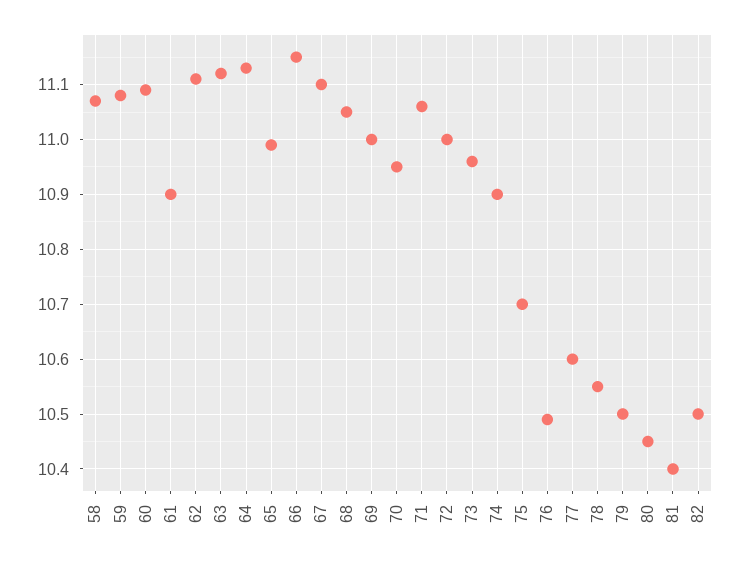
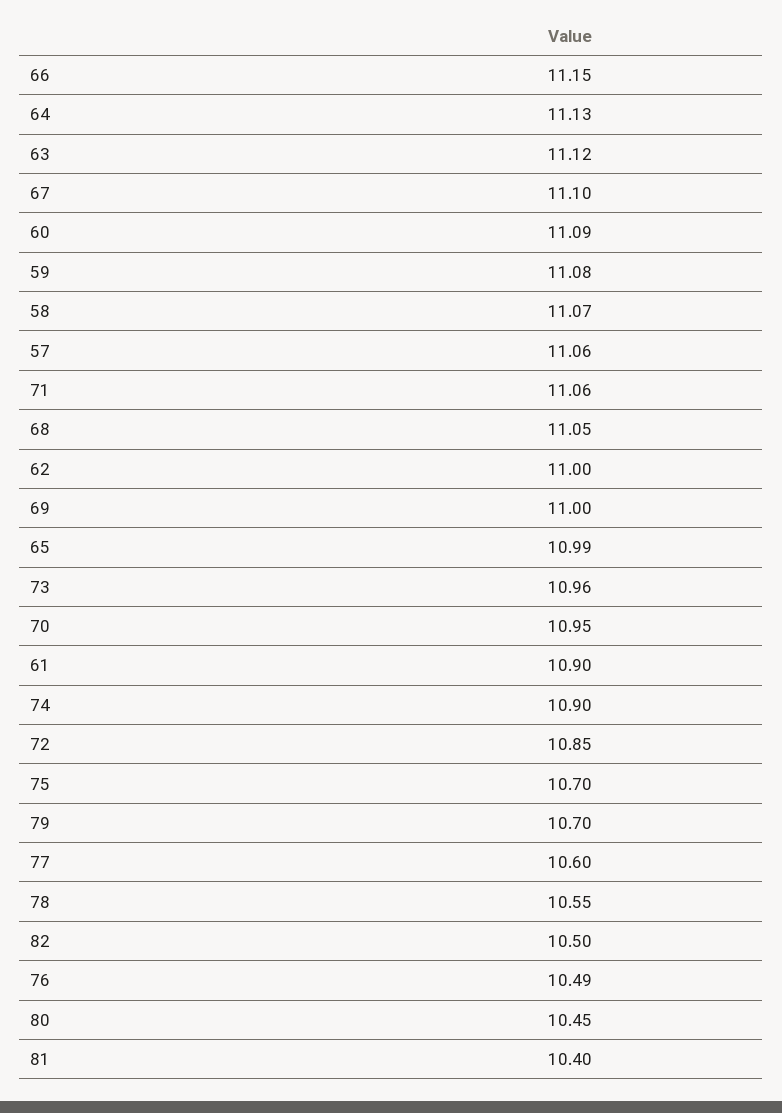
62: 11.1 -> 11
72: 11 -> 10.85
79: 10.5 -> 10.7
57: none -> 11.06

